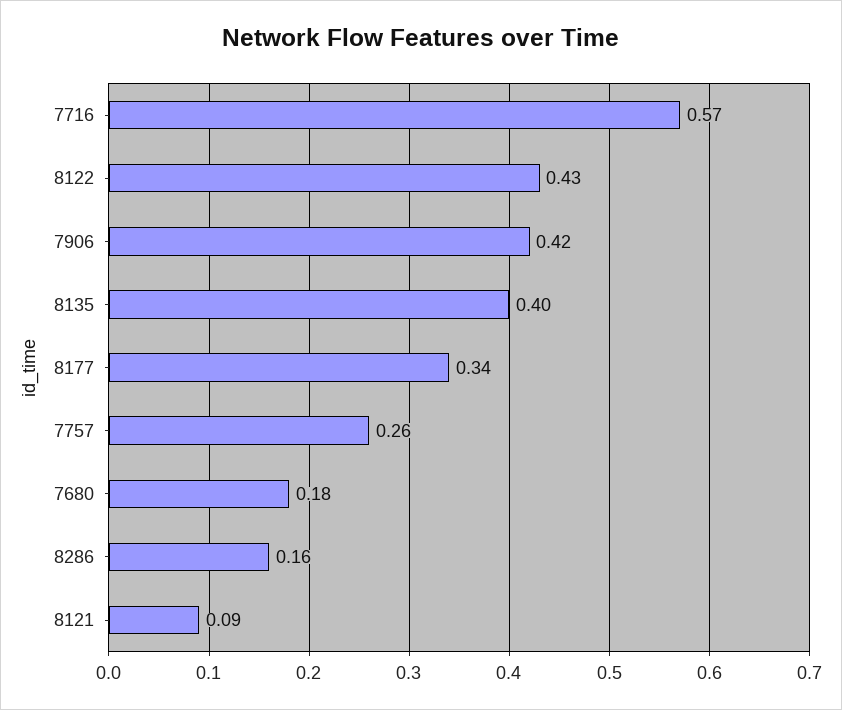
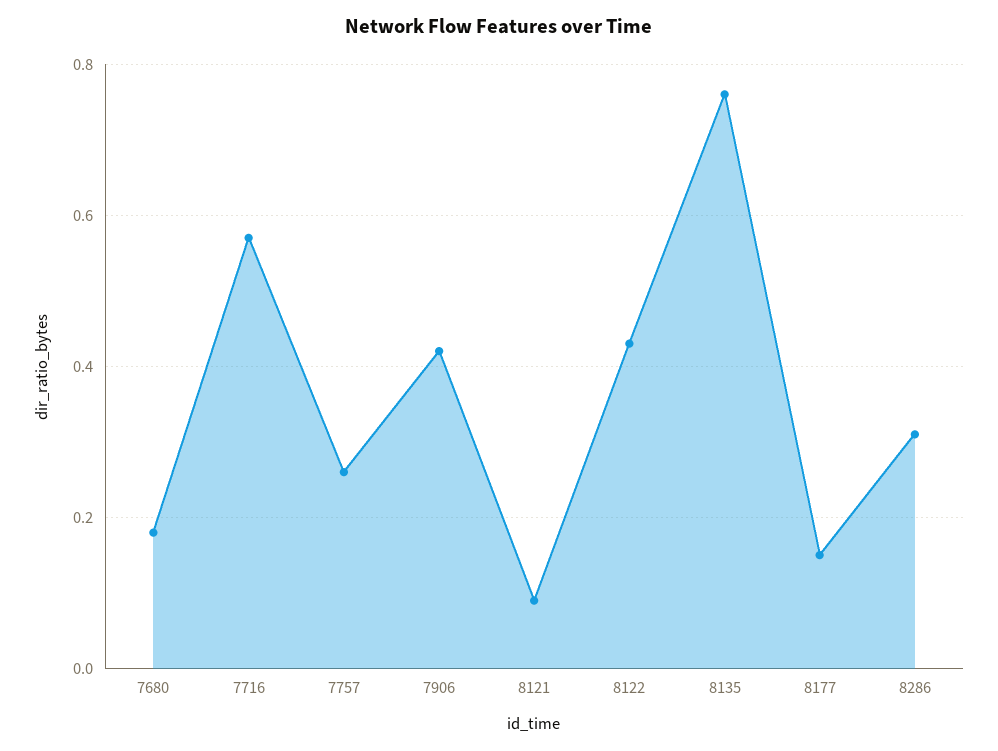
8135: 0.4 -> 0.75
8177: 0.34 -> 0.15
8286: 0.16 -> 0.3

